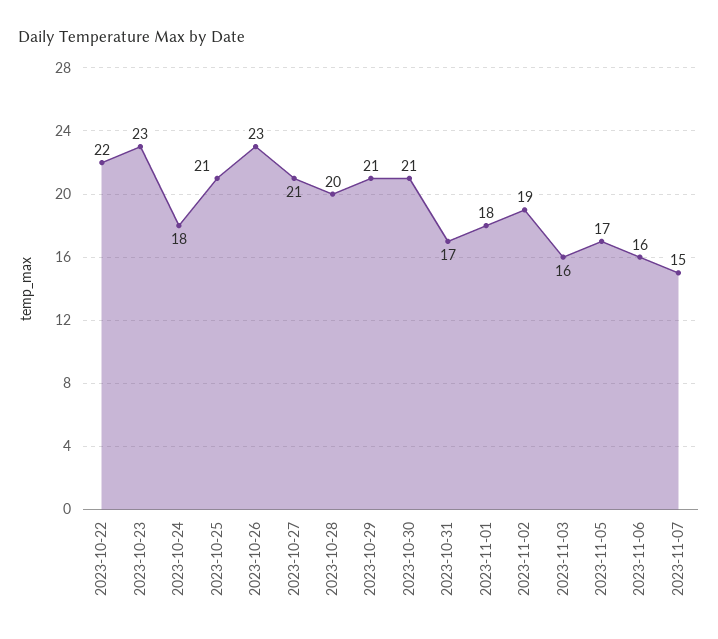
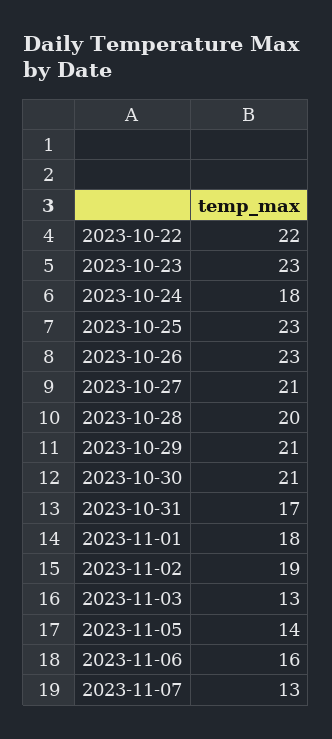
2023-10-25: 21 -> 23
2023-11-03: 16 -> 13
2023-11-05: 17 -> 14
2023-11-07: 15 -> 13

